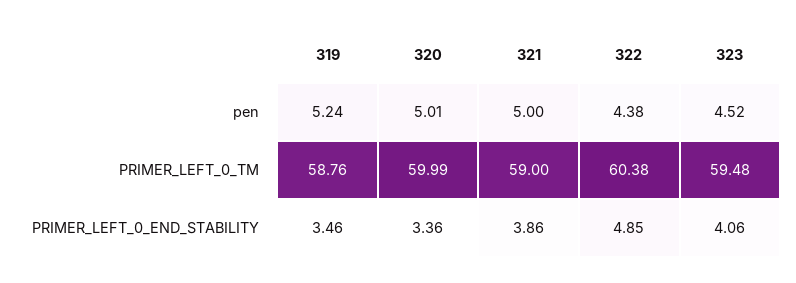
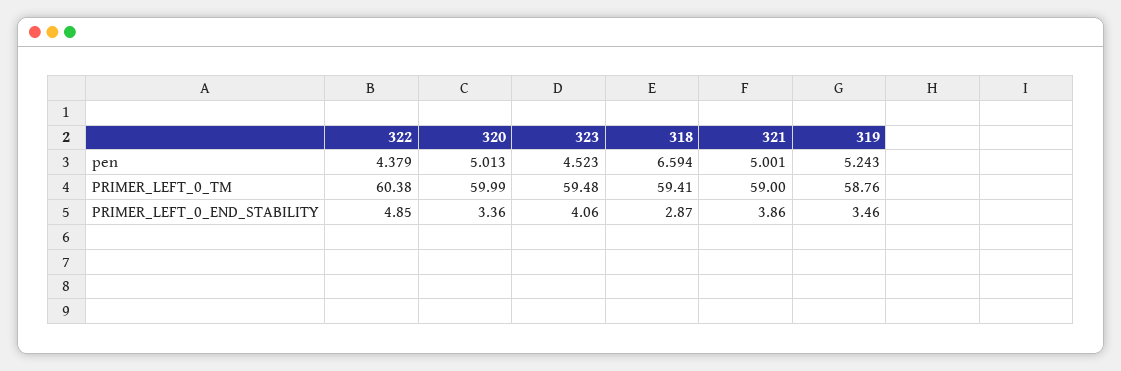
318, pen: none -> 6.594
318, PRIMER_LEFT_0_TM: none -> 59.41
318, PRIMER_LEFT_0_END_STABILITY: none -> 2.87

